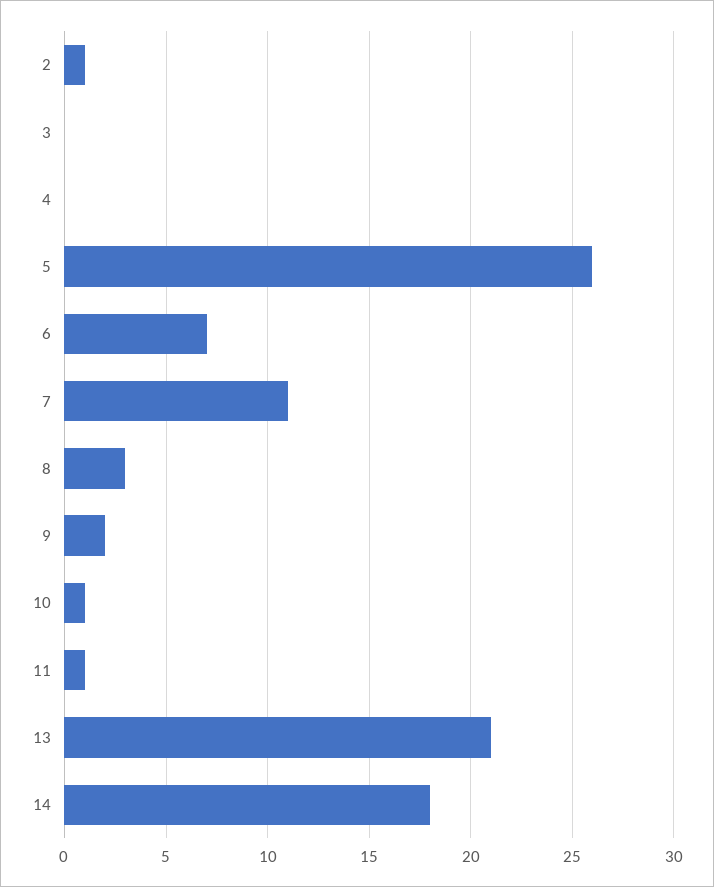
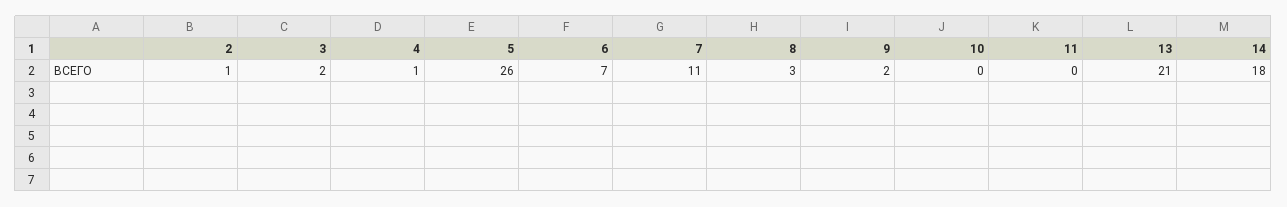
3: 0 -> 2
4: 0 -> 1
10: 1 -> 0
11: 1 -> 0

